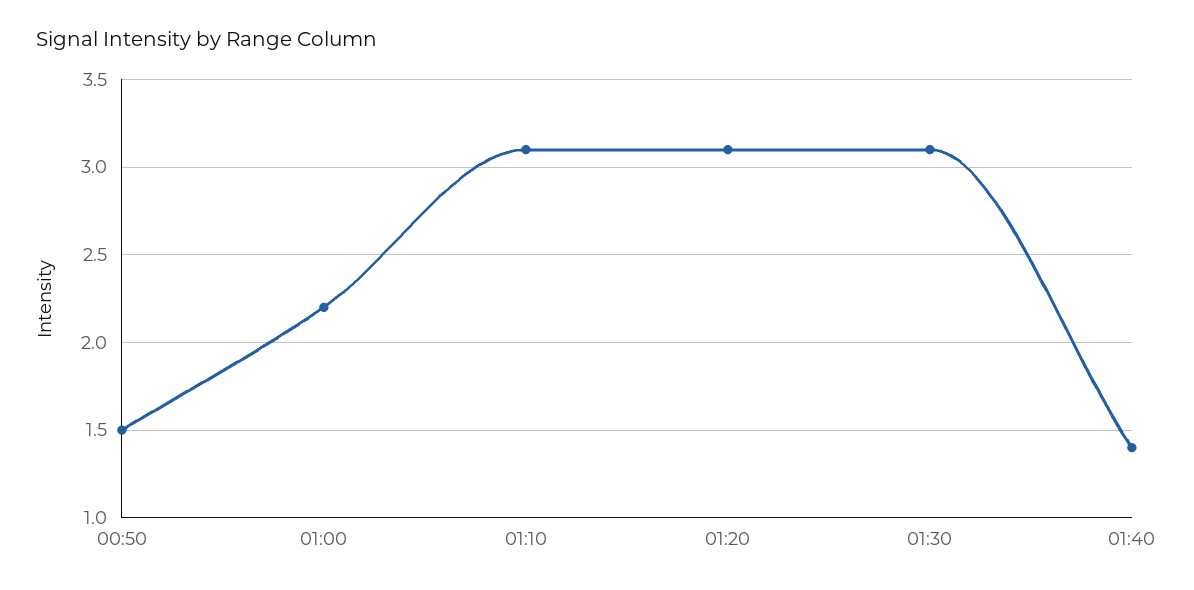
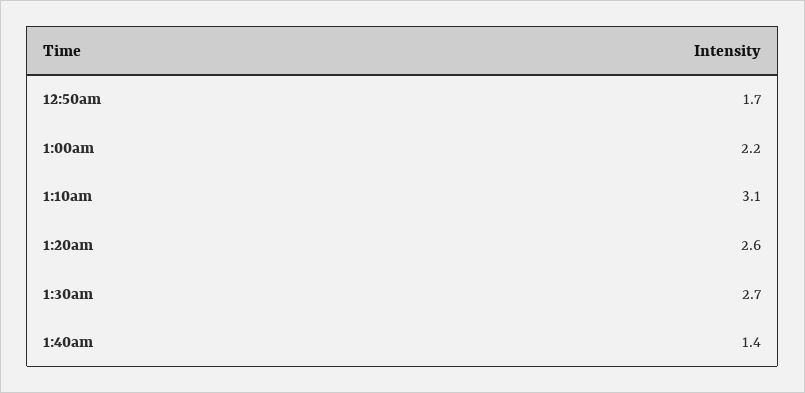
00:50: 1.5 -> 1.7
01:20: 3.1 -> 2.6
01:30: 3.1 -> 2.7

